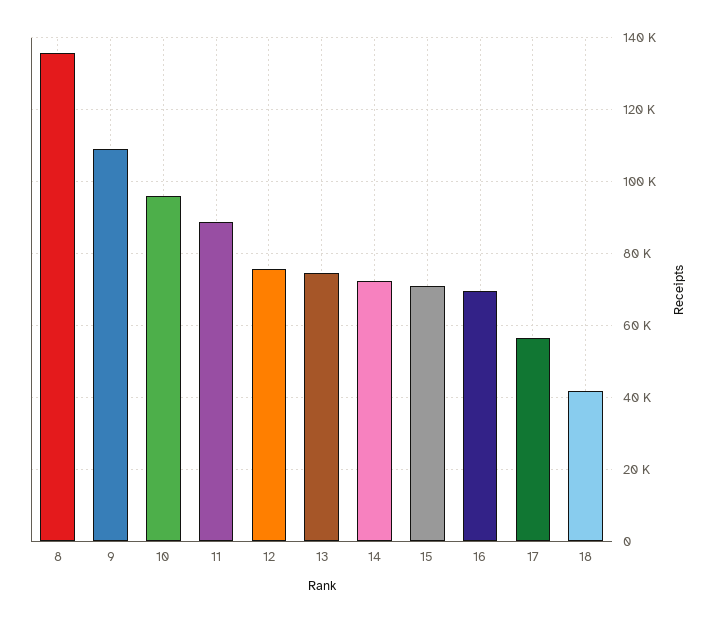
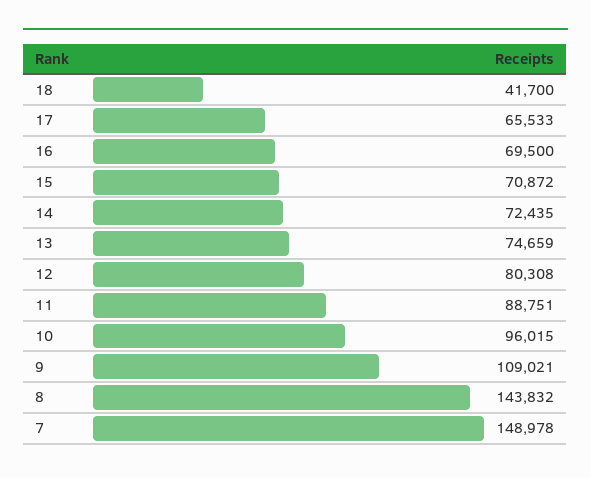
8: 136000 -> 143832
12: 76000 -> 80308
17: 56000 -> 65533
7: none -> 148978

